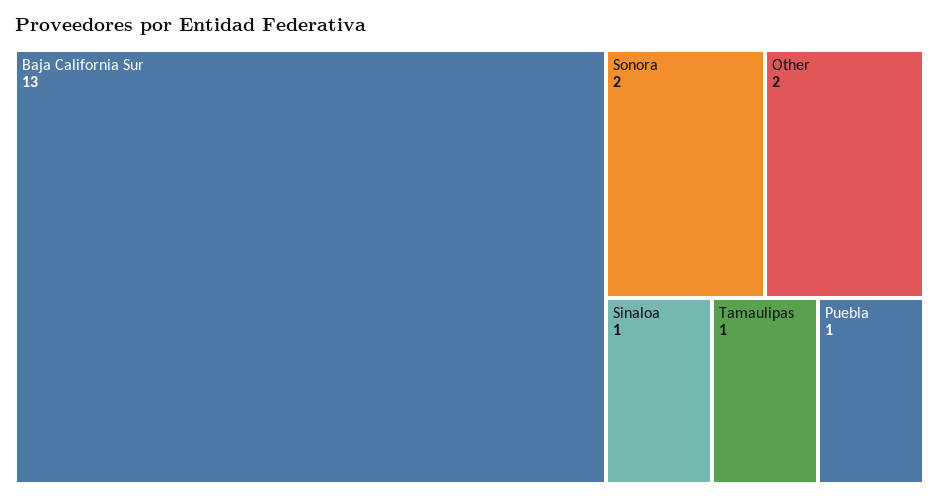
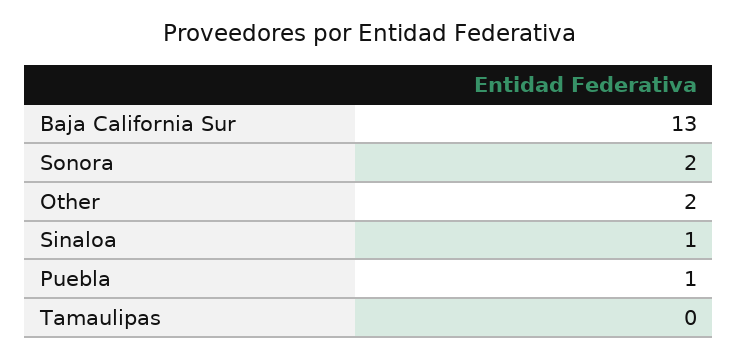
Tamaulipas: 1 -> 0

